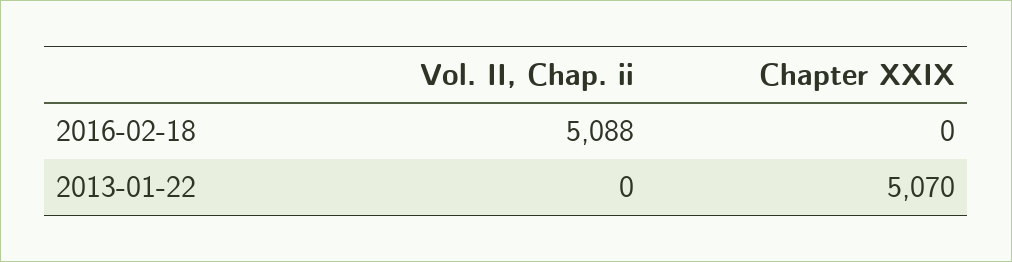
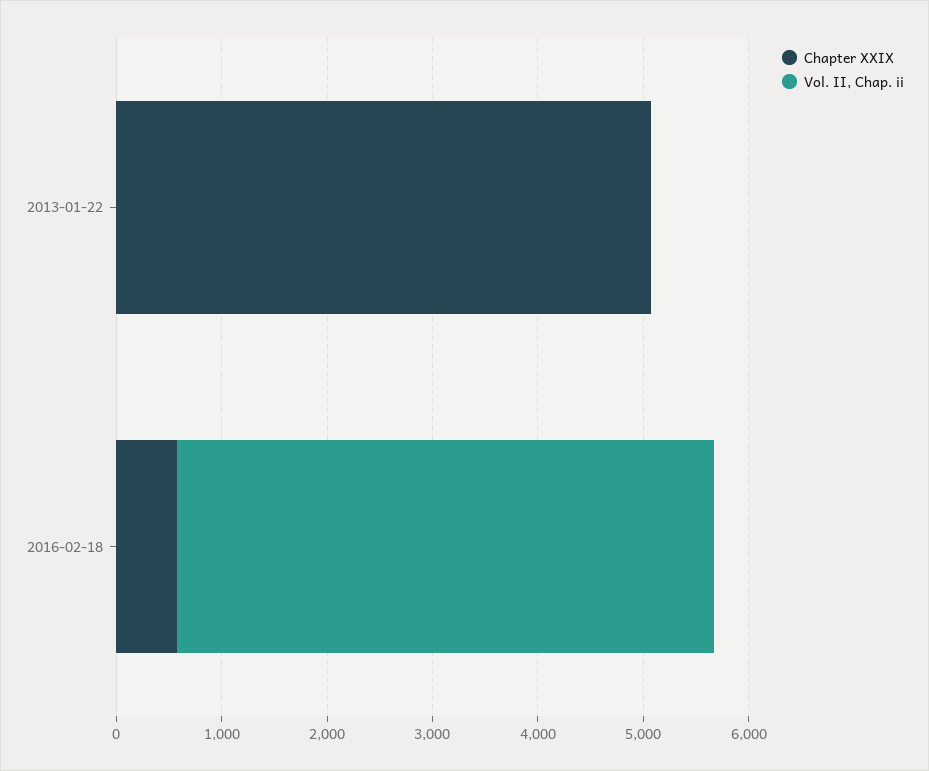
Chapter XXIX, 2016-02-18: 0 -> 600

